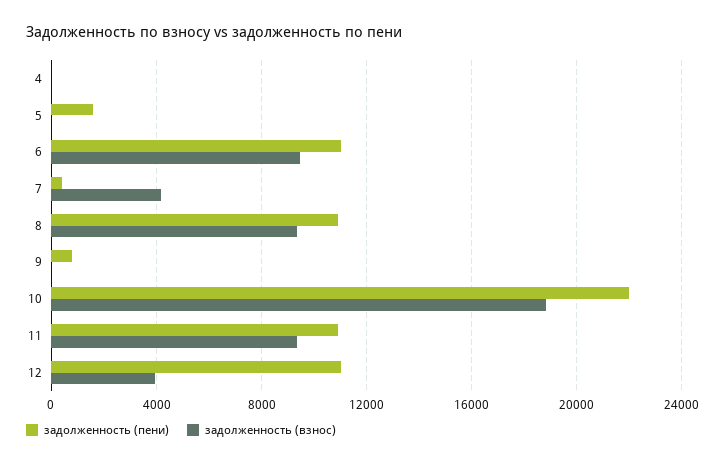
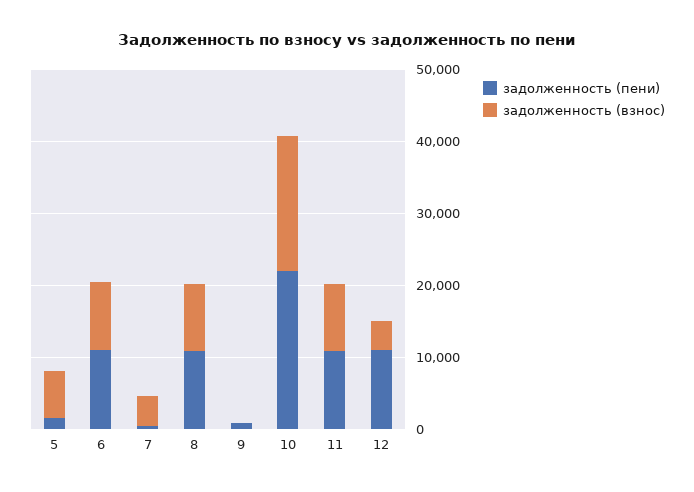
задолженность (пени), 4: 0 -> none
задолженность (взнос), 4: 0 -> none
задолженность (взнос), 5: 0 -> 6000

